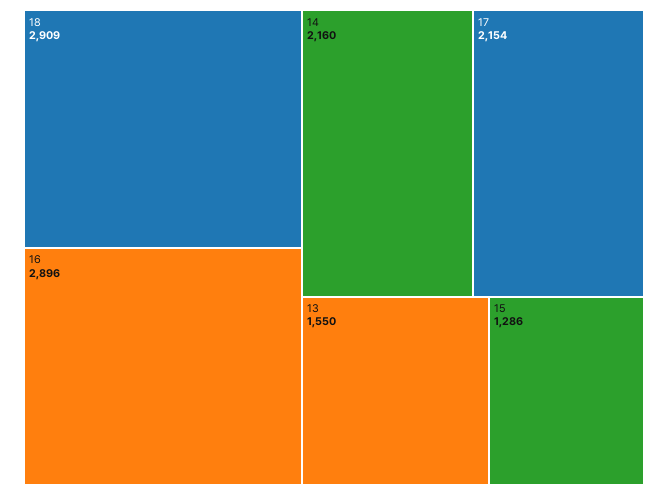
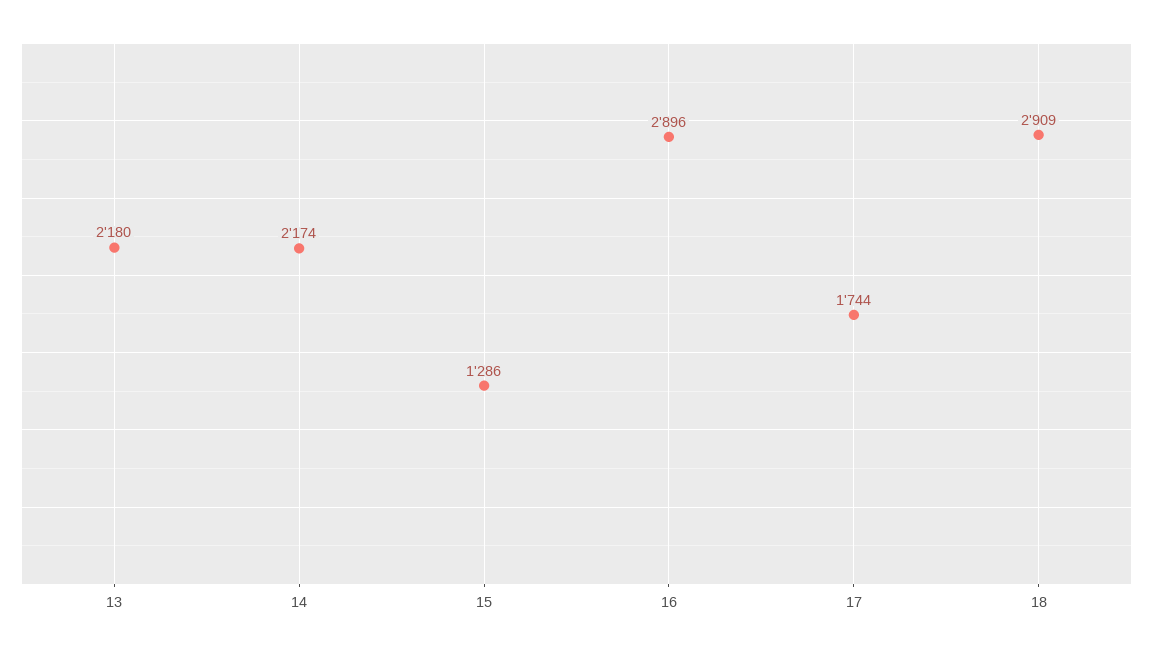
14: 2160 -> 2174
17: 2154 -> 1744
13: 1550 -> 2180

